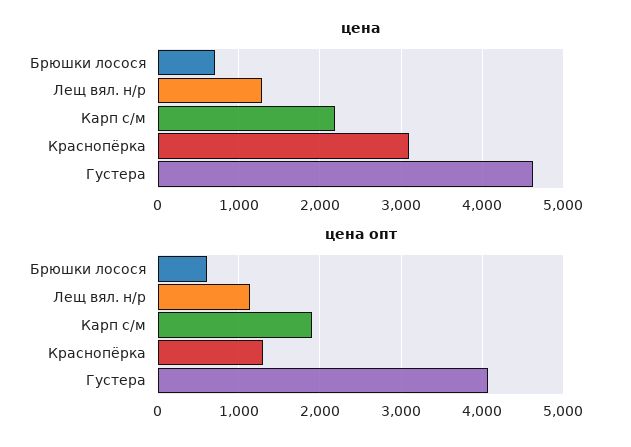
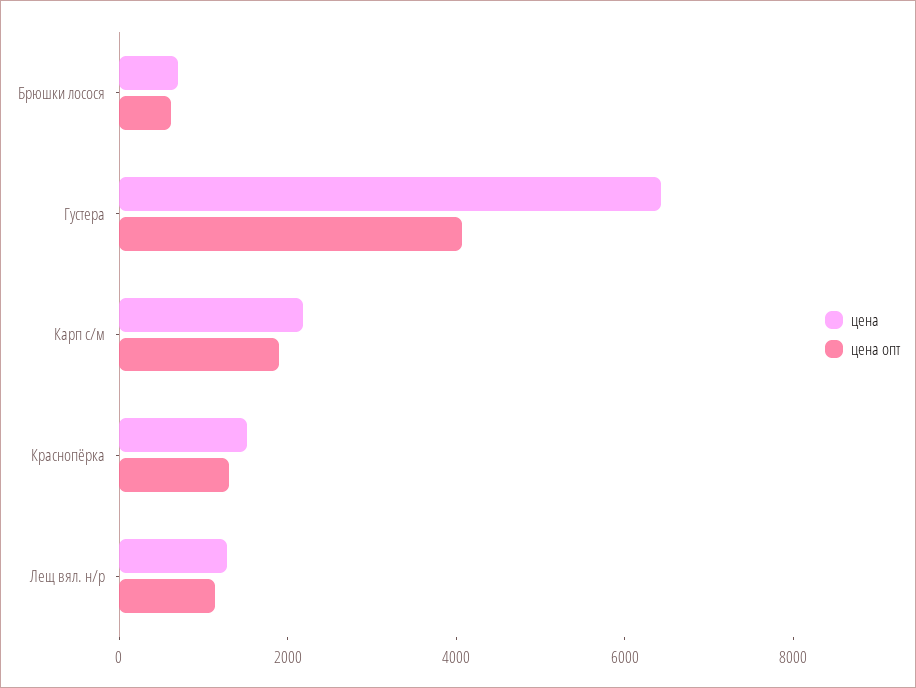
цена, Краснопёрка: 3100 -> 1500
цена, Густера: 4600 -> 6500

